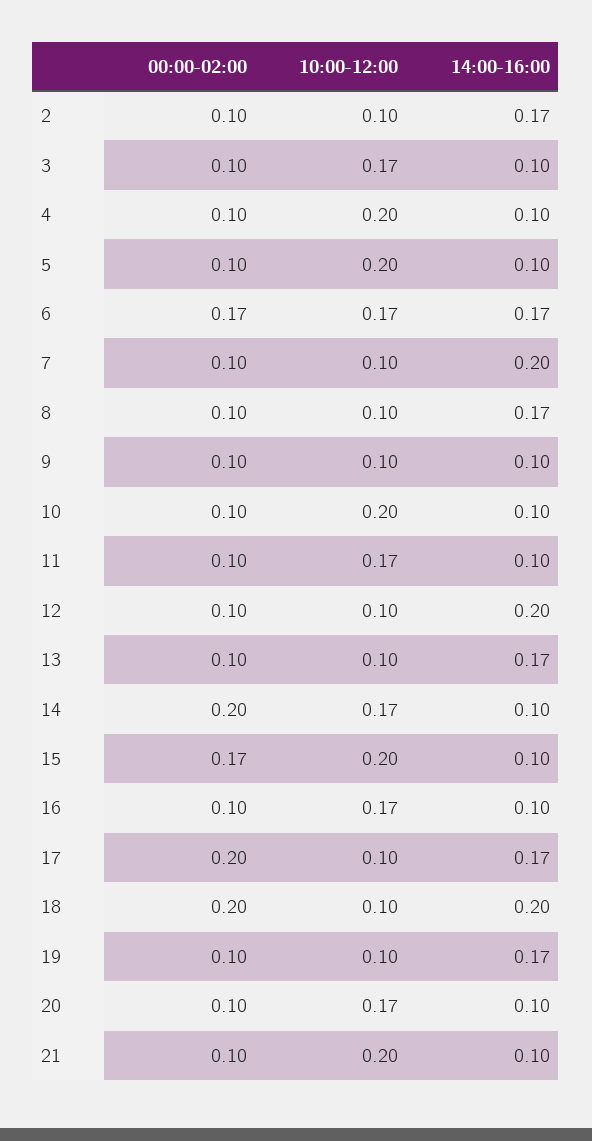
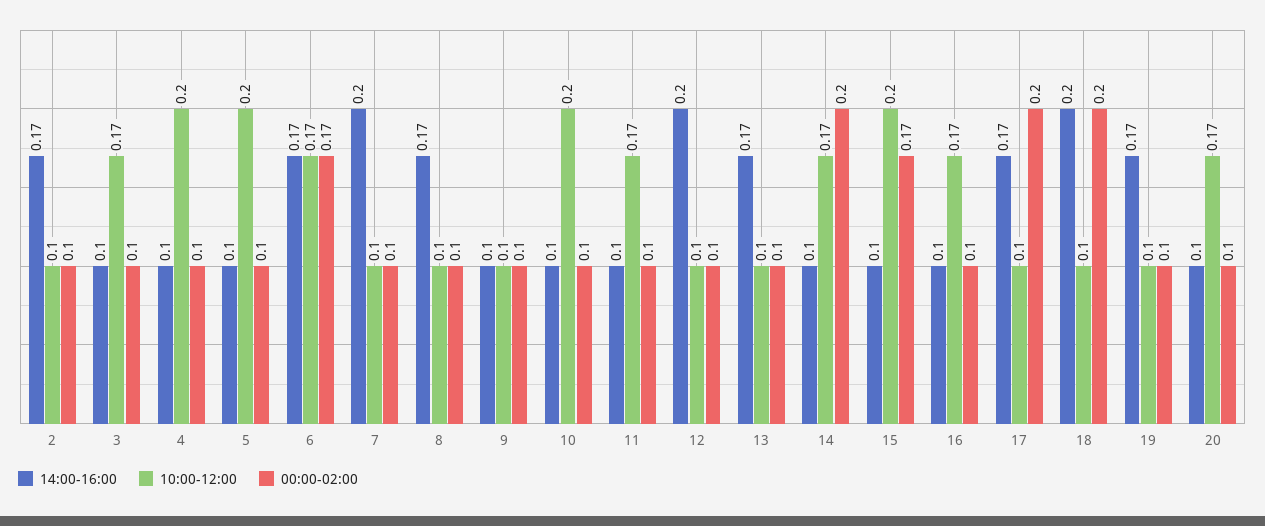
00:00-02:00, 21: 0.1 -> none
10:00-12:00, 21: 0.2 -> none
14:00-16:00, 21: 0.1 -> none

